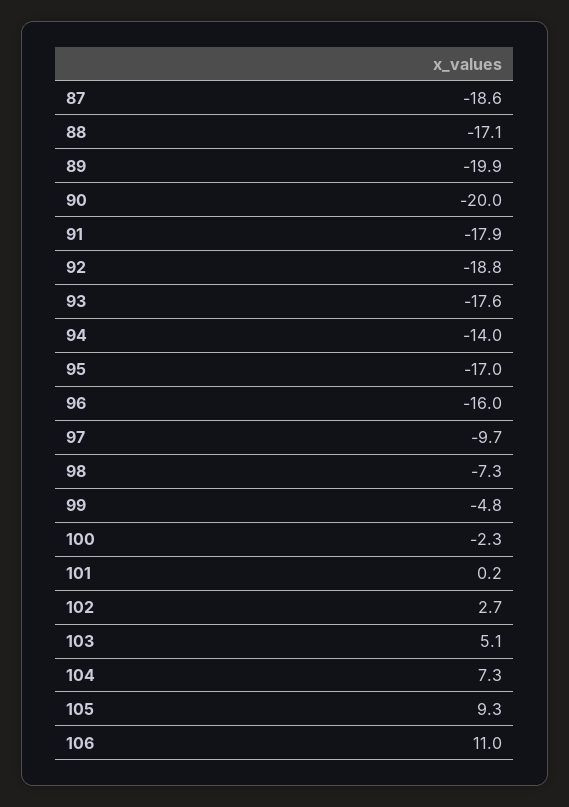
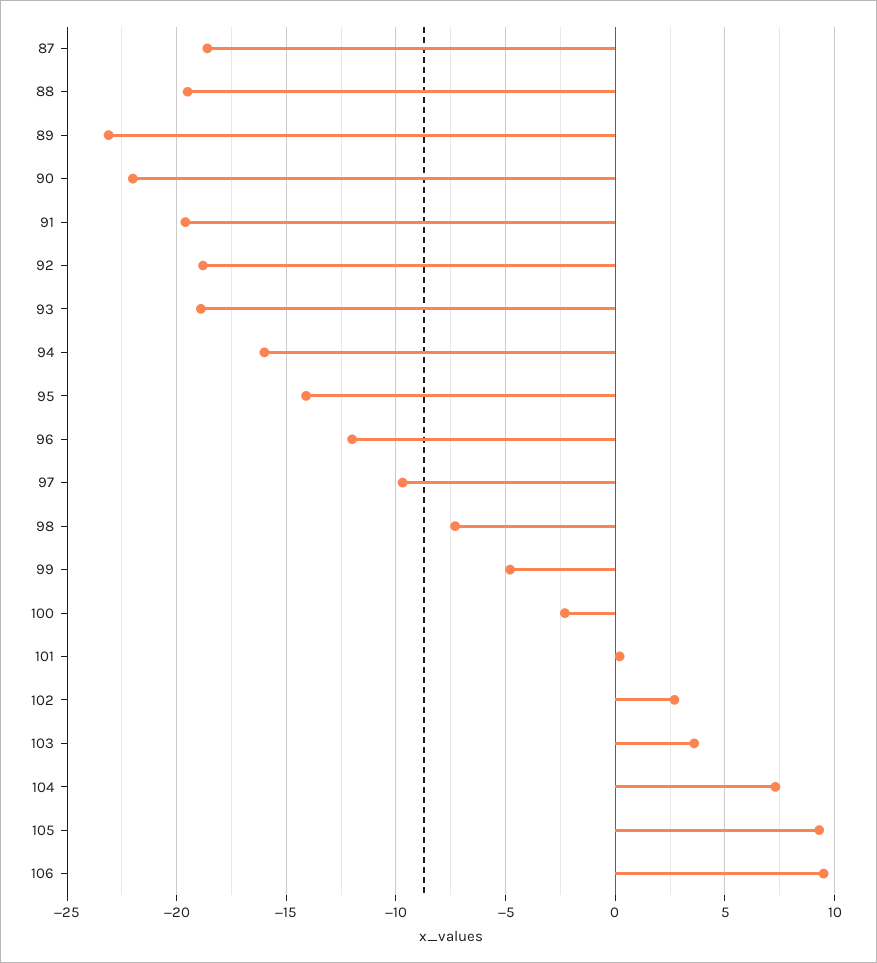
88: -17.1 -> -19.5
89: -19.9 -> -23
90: -20 -> -22
91: -17.9 -> -19.5
93: -17.6 -> -19
94: -14 -> -16
95: -17 -> -14
96: -16 -> -12
103: 5.1 -> 3.5
106: 11 -> 9.5

